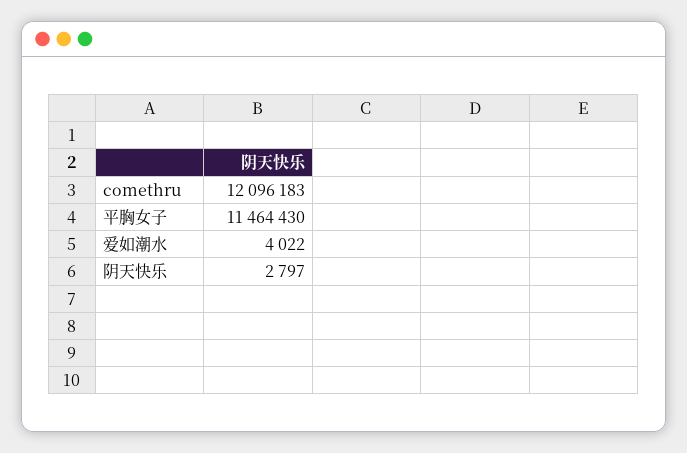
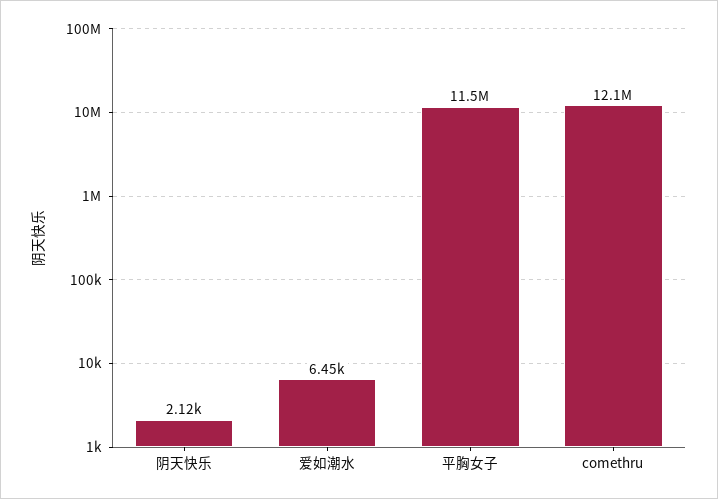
爱如潮水: 4022 -> 6450
阴天快乐: 2797 -> 2120

